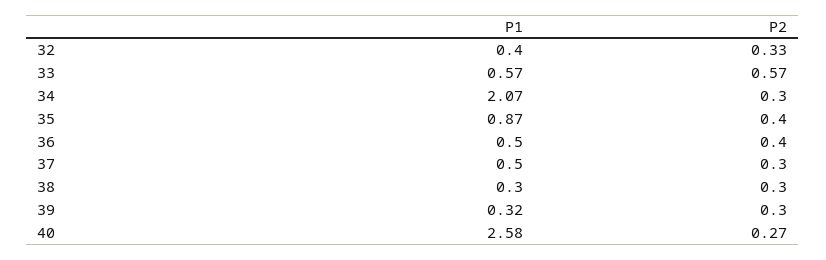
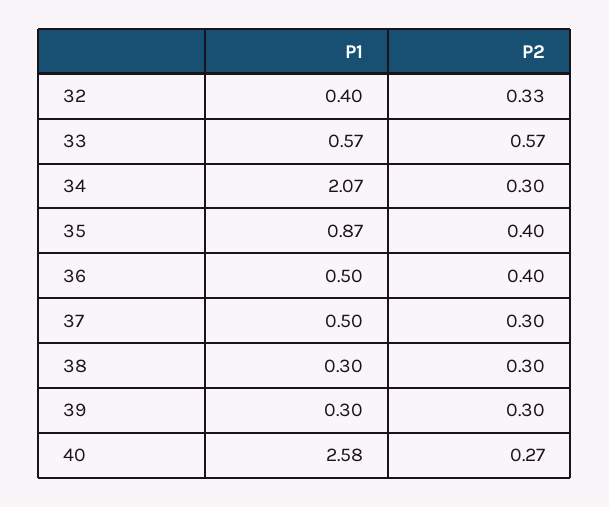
P1, 39: 0.32 -> 0.3

